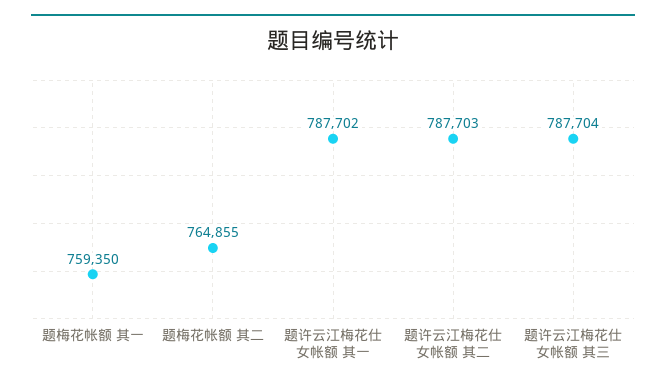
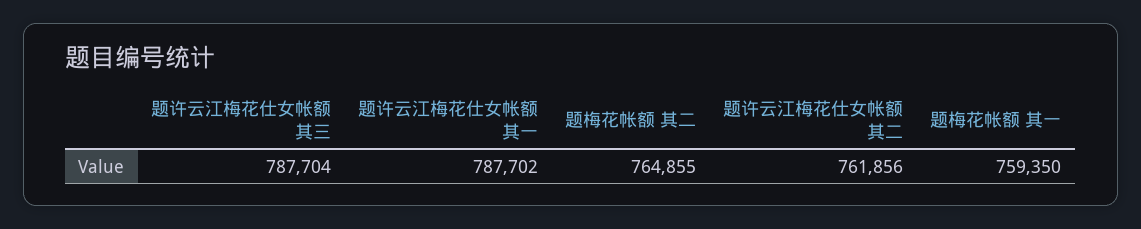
题许云江梅花仕女帐额 其二: 787703 -> 761856

